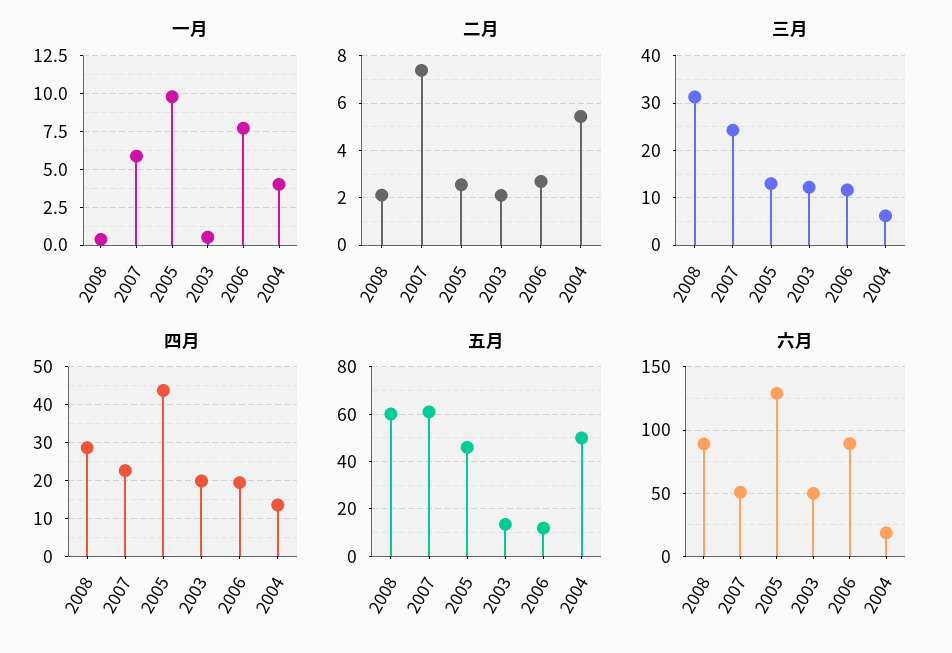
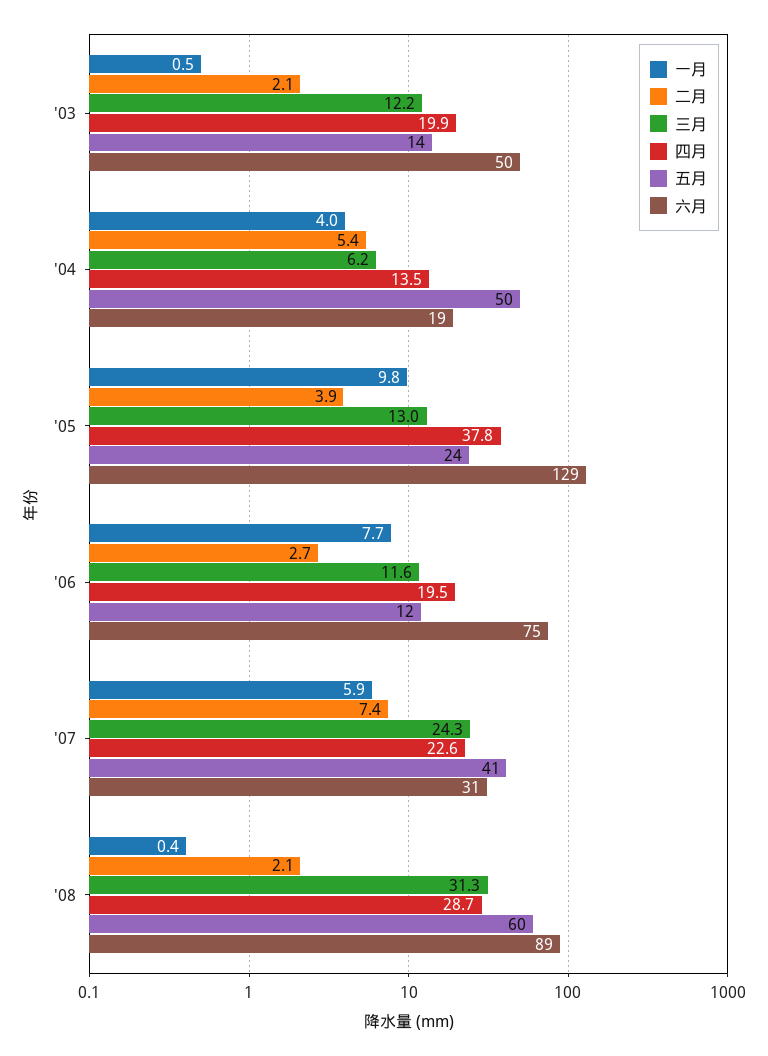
二月, 2005: 2.5 -> 3.9
四月, 2005: 44 -> 37.8
五月, 2007: 60 -> 41
五月, 2005: 45 -> 24
六月, 2007: 50 -> 31
六月, 2006: 90 -> 75

